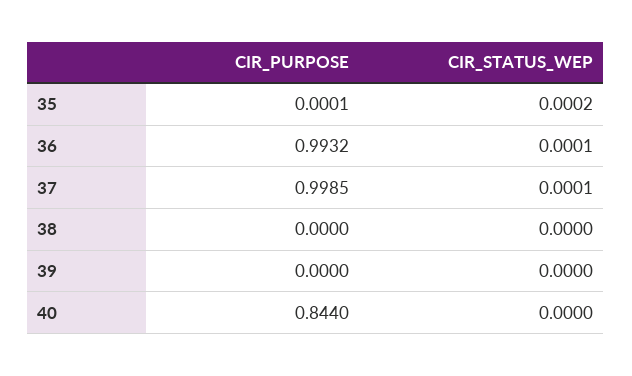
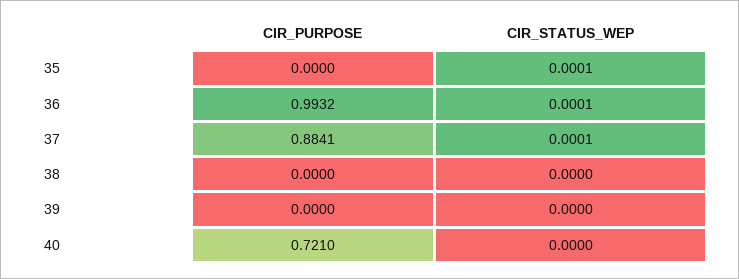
CIR_PURPOSE, 35: 0.0001 -> 0
CIR_STATUS_WEP, 35: 0.0002 -> 0.0001
CIR_PURPOSE, 37: 0.9985 -> 0.8841
CIR_PURPOSE, 40: 0.844 -> 0.721

